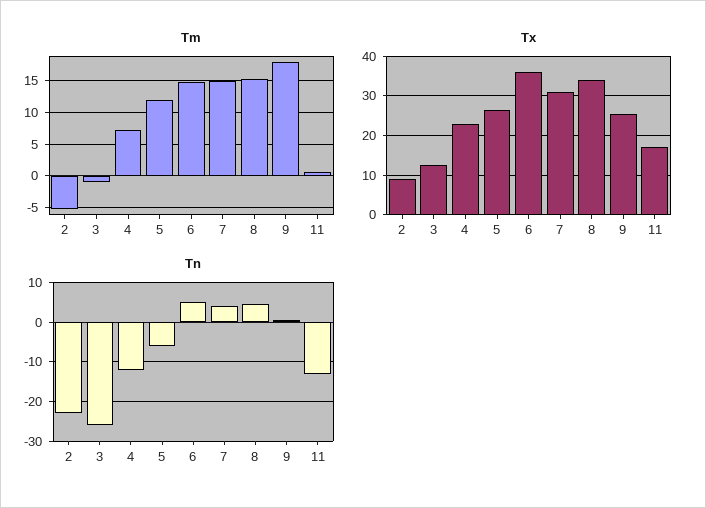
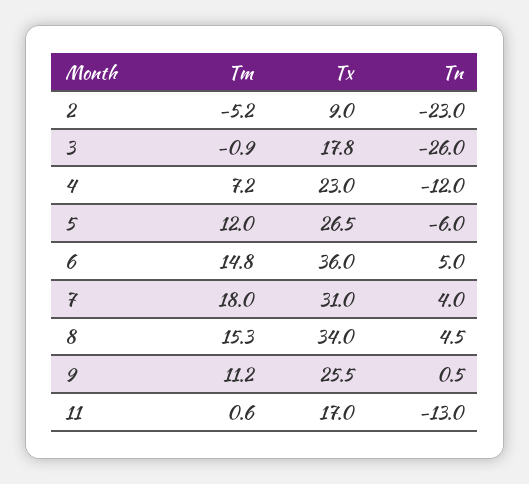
Tm, 7: 15 -> 18
Tm, 9: 18 -> 11.2
Tx, 3: 12 -> 17.8

